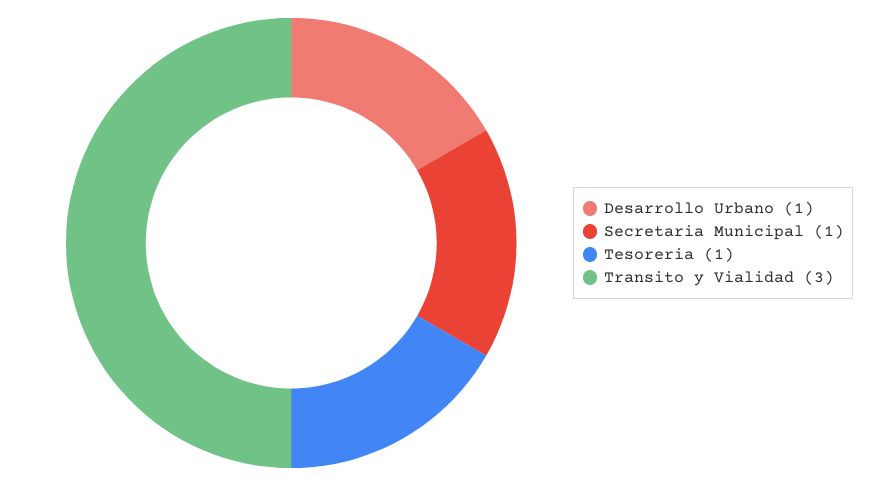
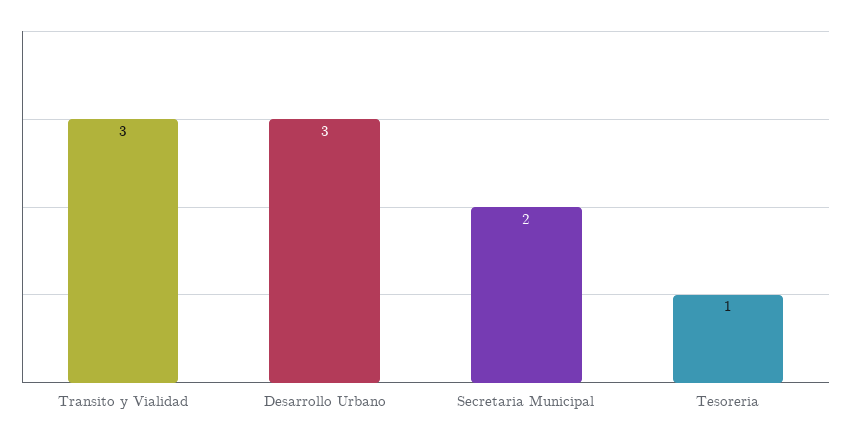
Desarrollo Urbano: 1 -> 3
Secretaria Municipal: 1 -> 2

